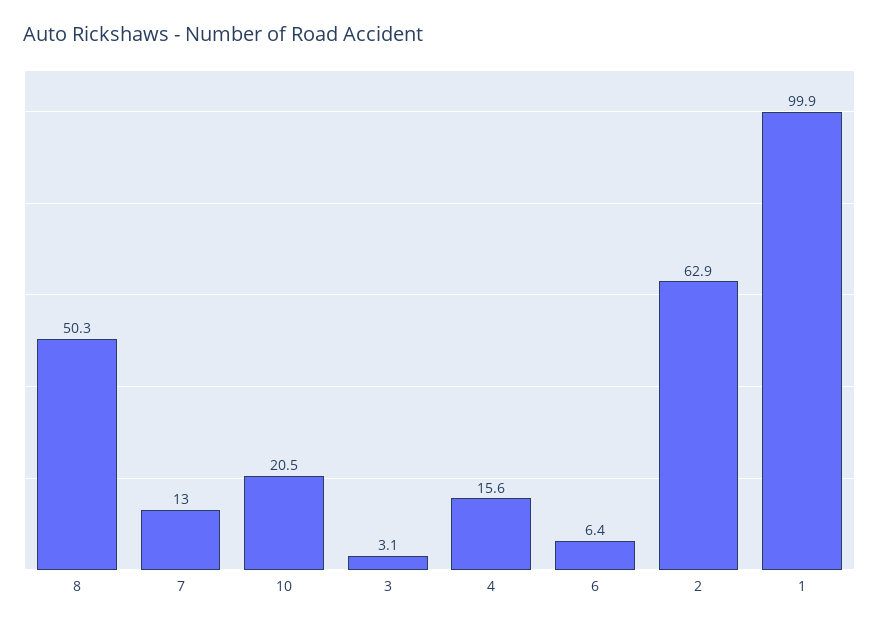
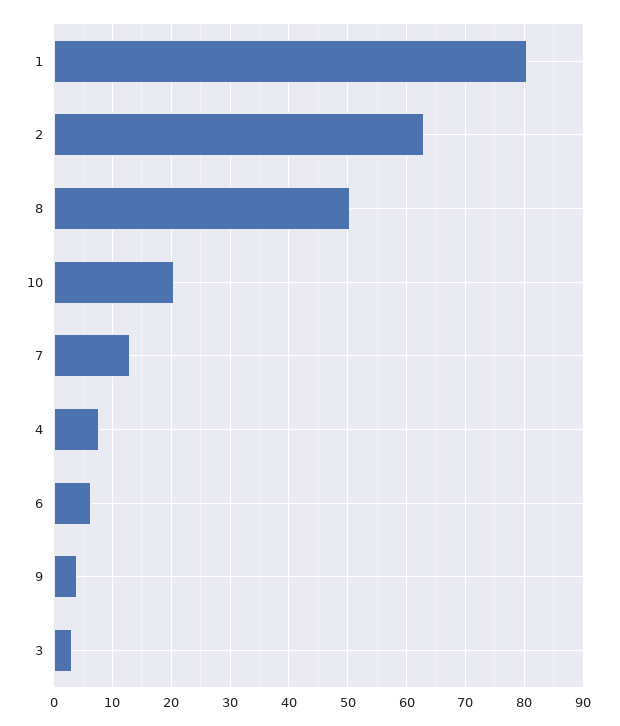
4: 15.6 -> 8
1: 99.9 -> 80
9: none -> 4

